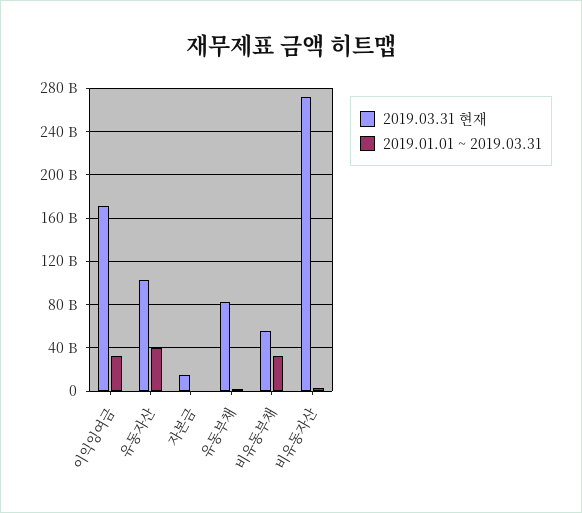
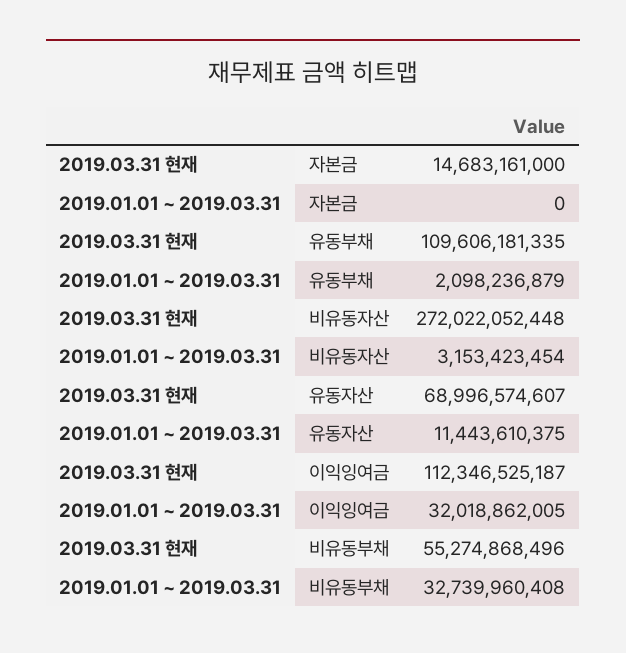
2019.03.31 현재, 이익잉여금: 170000000000 -> 112346525187
2019.03.31 현재, 유동자산: 100000000000 -> 68996574607
2019.01.01 ~ 2019.03.31, 유동자산: 40000000000 -> 11443610375
2019.03.31 현재, 유동부채: 80000000000 -> 109606181335

